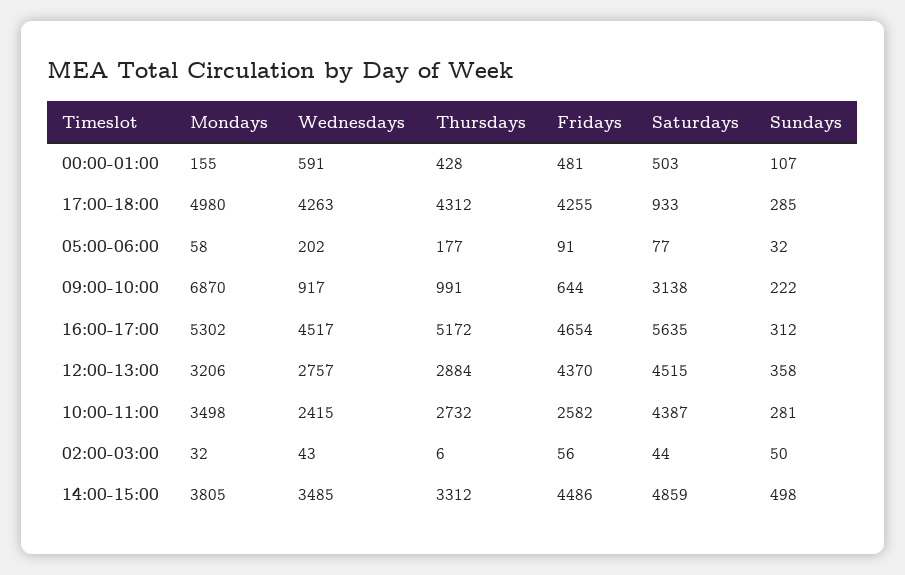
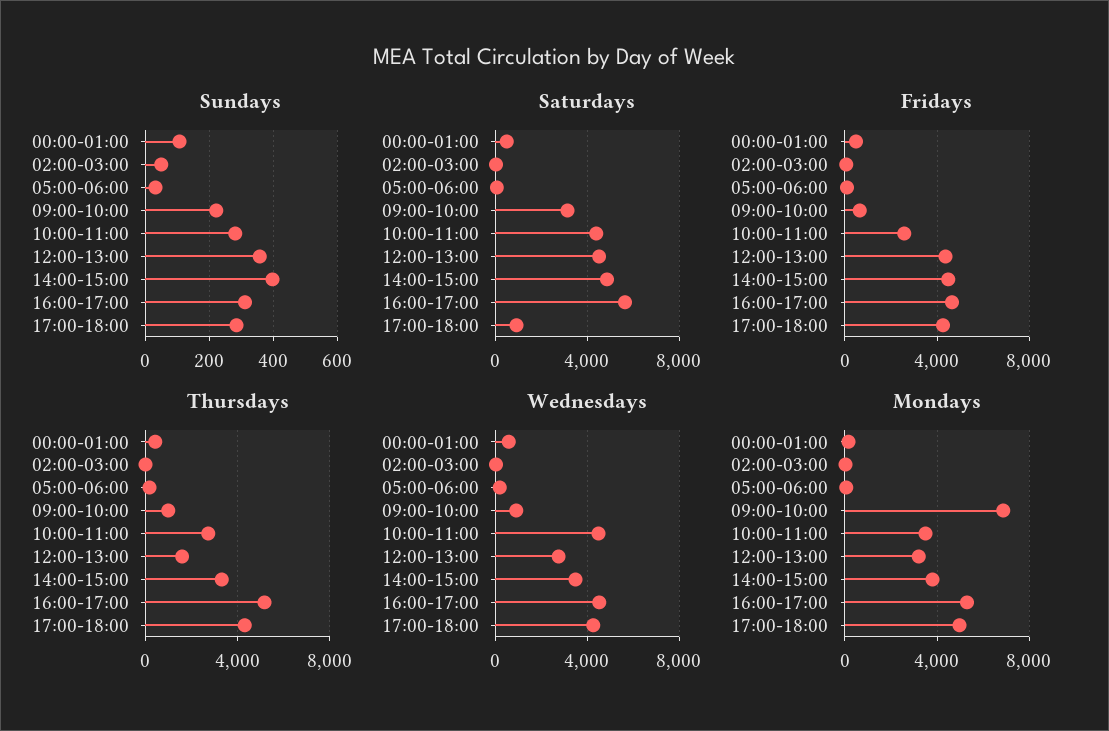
Thursdays, 12:00-13:00: 2884 -> 1500
Wednesdays, 10:00-11:00: 2415 -> 4500
Sundays, 14:00-15:00: 498 -> 400

